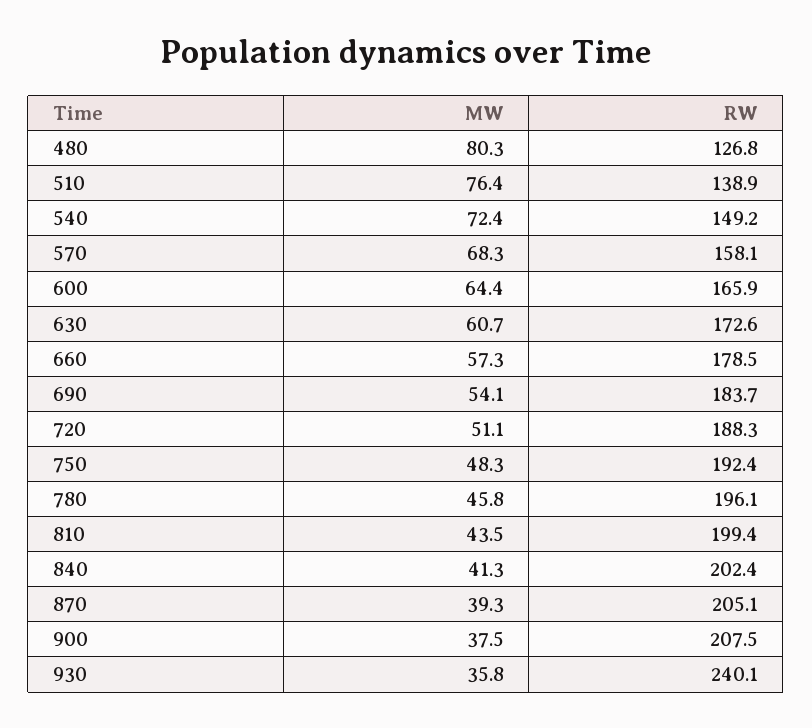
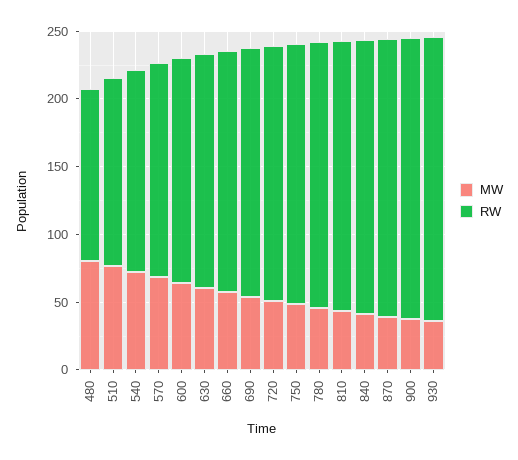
RW, 930: 240.1 -> 210

